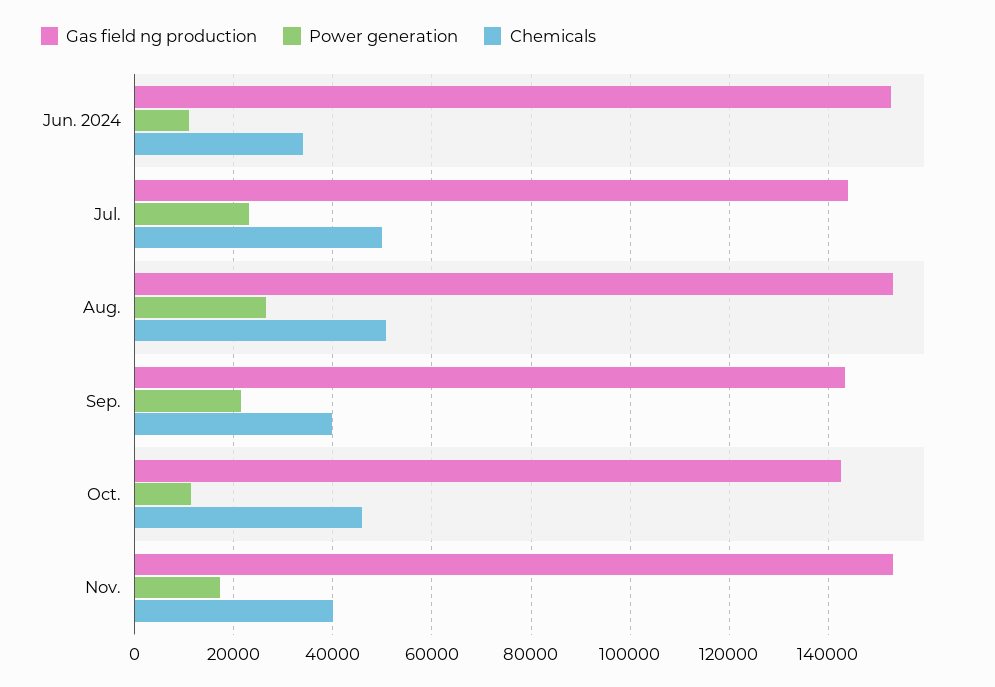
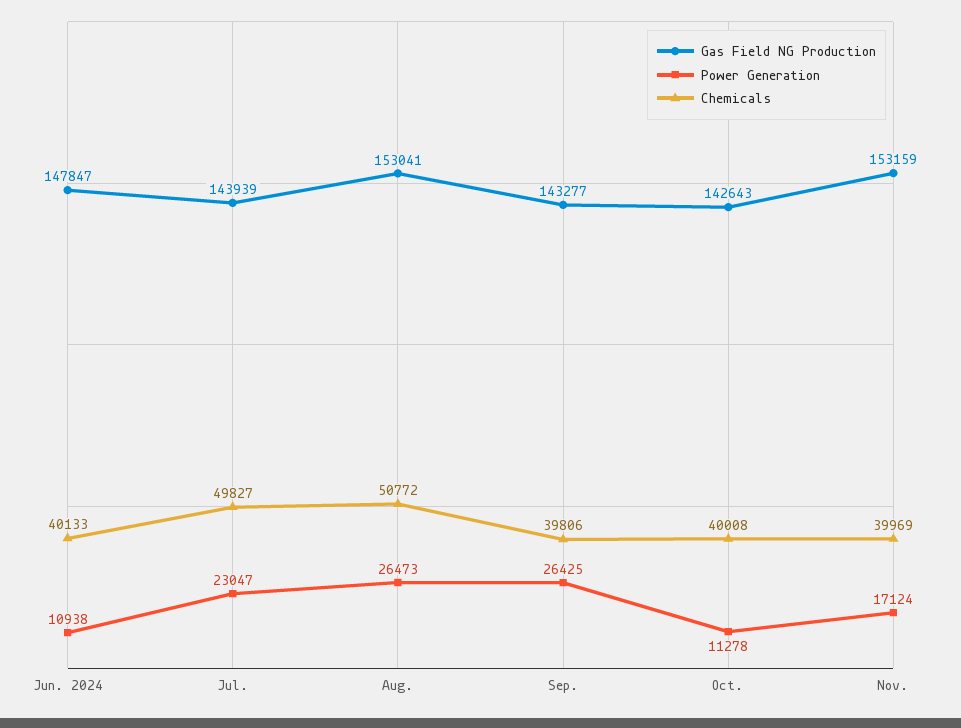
Gas field ng production, Jun. 2024: 152000 -> 147847
Chemicals, Jun. 2024: 34000 -> 40133
Power generation, Sep.: 22000 -> 26425
Chemicals, Oct.: 46000 -> 40008

